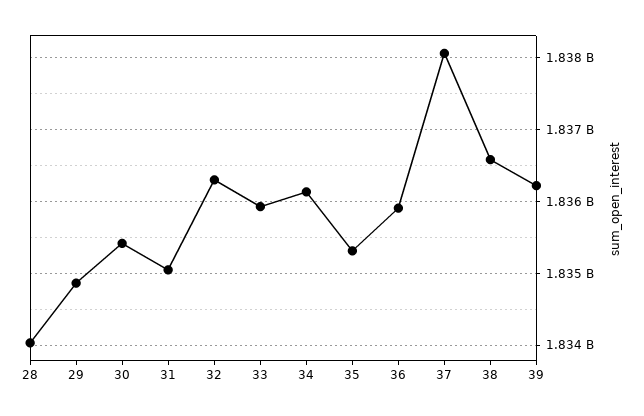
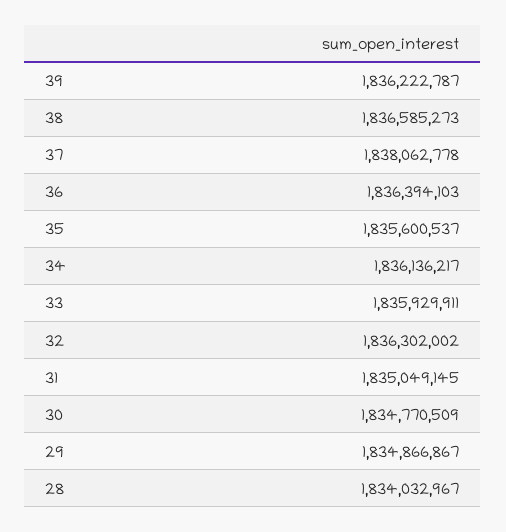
30: 1835400000 -> 1834770509
35: 1835300000 -> 1835600537
36: 1835900000 -> 1836394103

